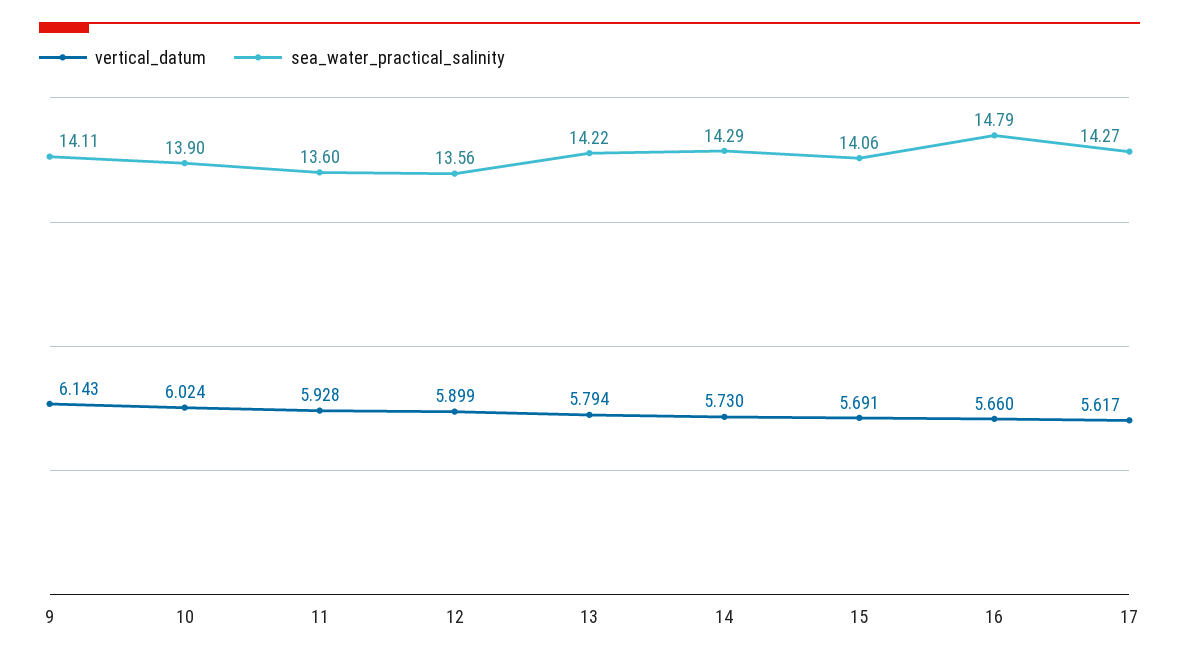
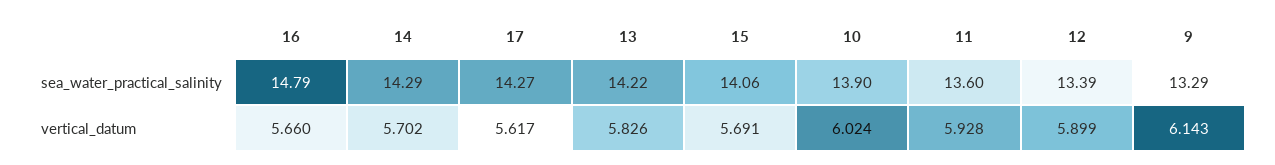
sea_water_practical_salinity, 9: 14.11 -> 13.29
sea_water_practical_salinity, 12: 13.56 -> 13.39
vertical_datum, 13: 5.794 -> 5.826
vertical_datum, 14: 5.73 -> 5.702

